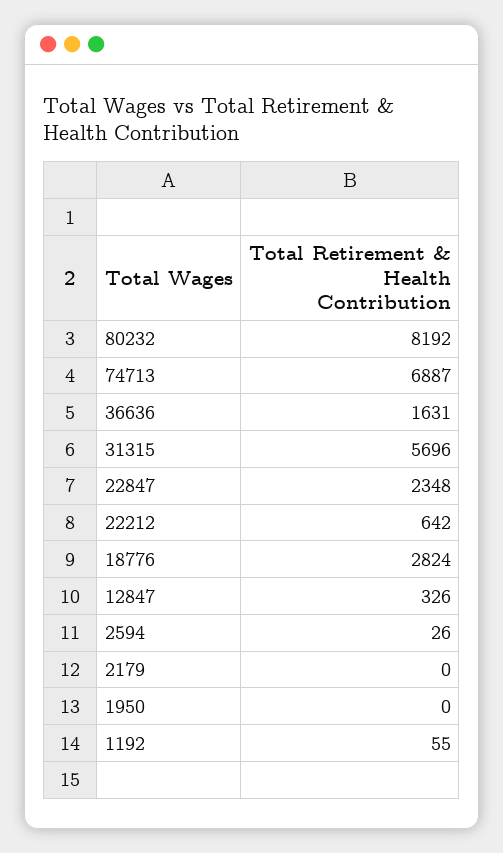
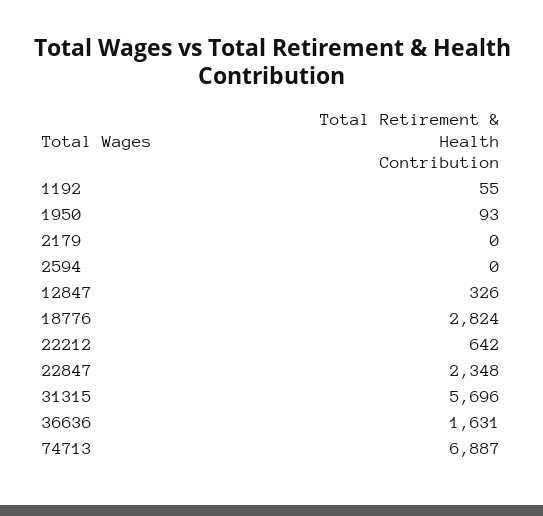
80232: 8192 -> none
2594: 26 -> 0
1950: 0 -> 93

